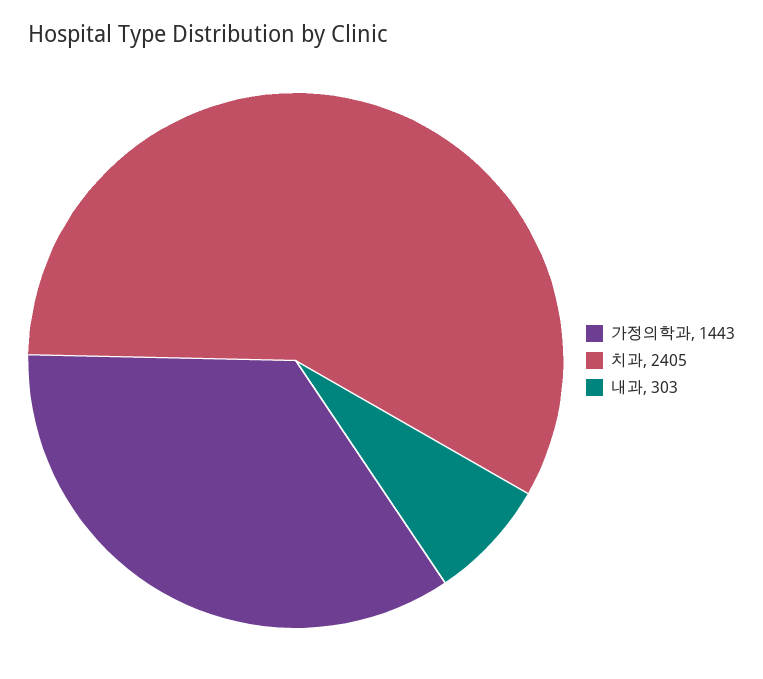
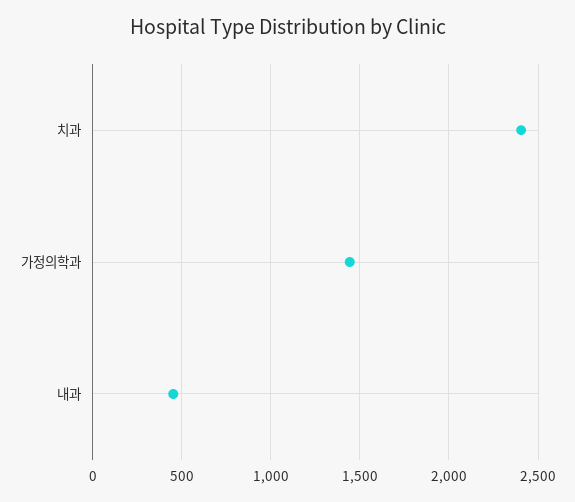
내과: 303 -> 450

